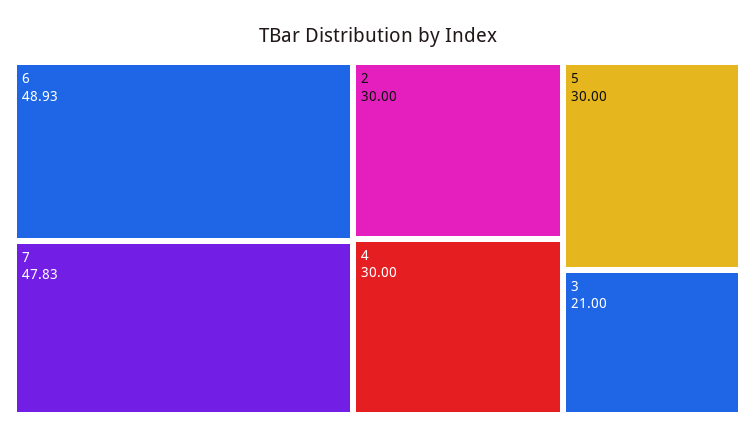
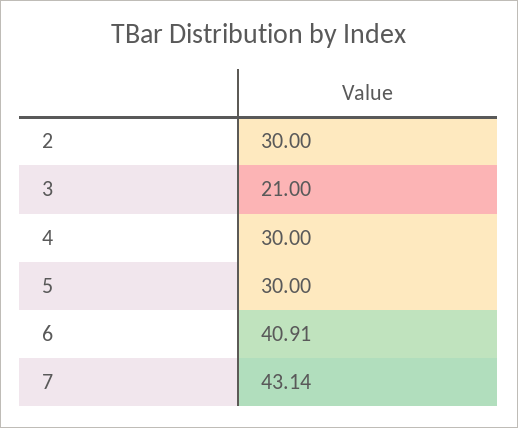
6: 48.93 -> 40.91
7: 47.83 -> 43.14

